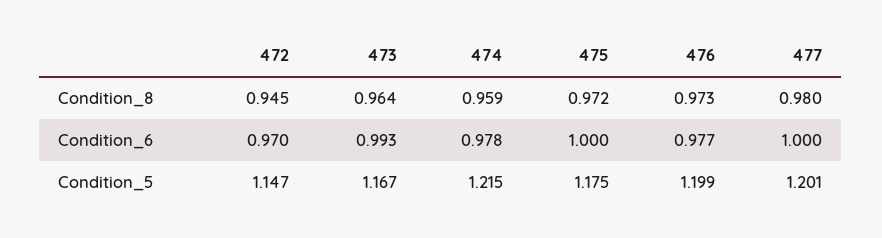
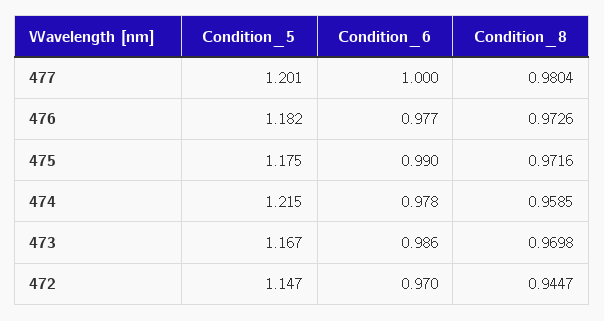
473, Condition_8: 0.964 -> 0.9698
473, Condition_6: 0.993 -> 0.986
475, Condition_6: 1 -> 0.99
476, Condition_5: 1.199 -> 1.182

